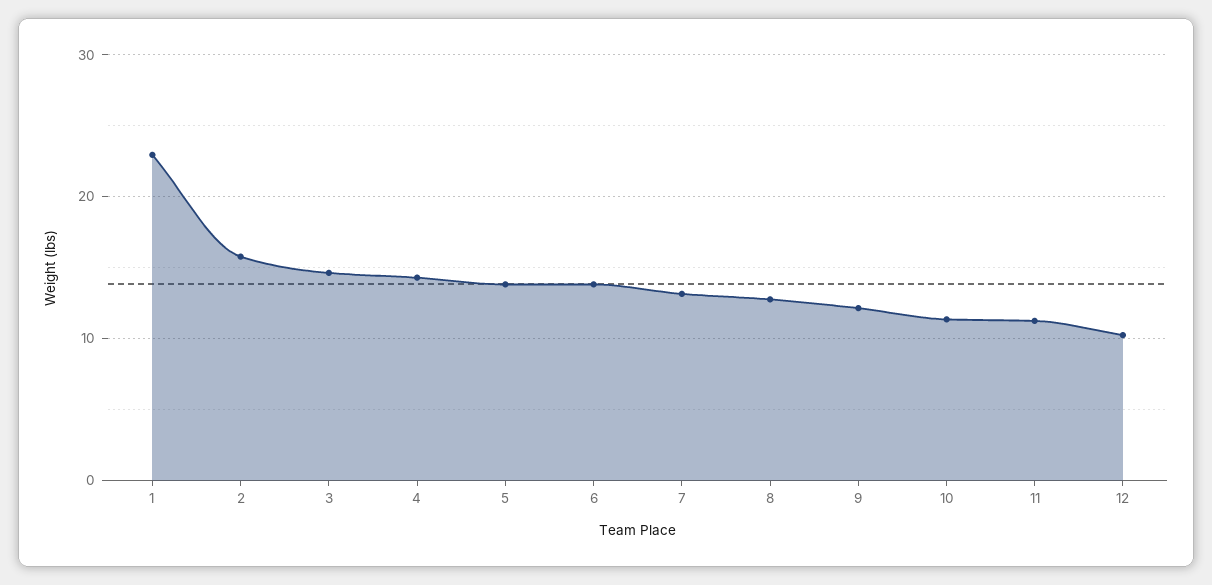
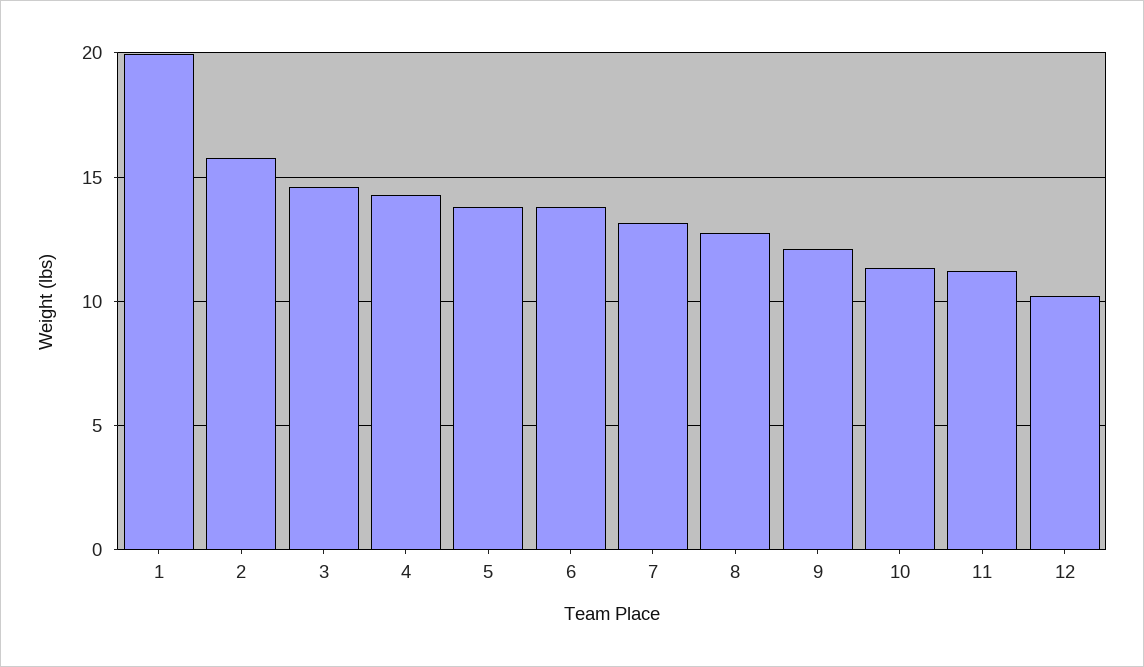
1: 23 -> 20

